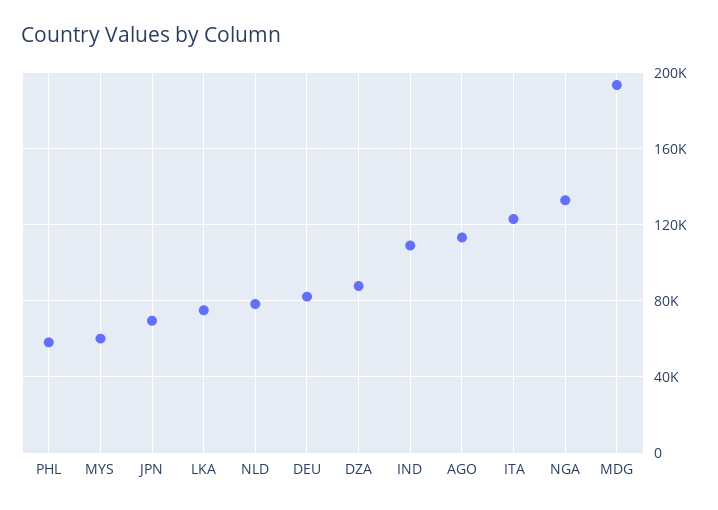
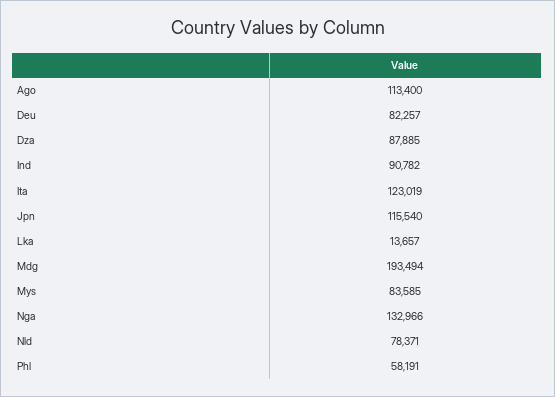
MYS: 60000 -> 83585
JPN: 70000 -> 115540
LKA: 75000 -> 13657
IND: 110000 -> 90782

